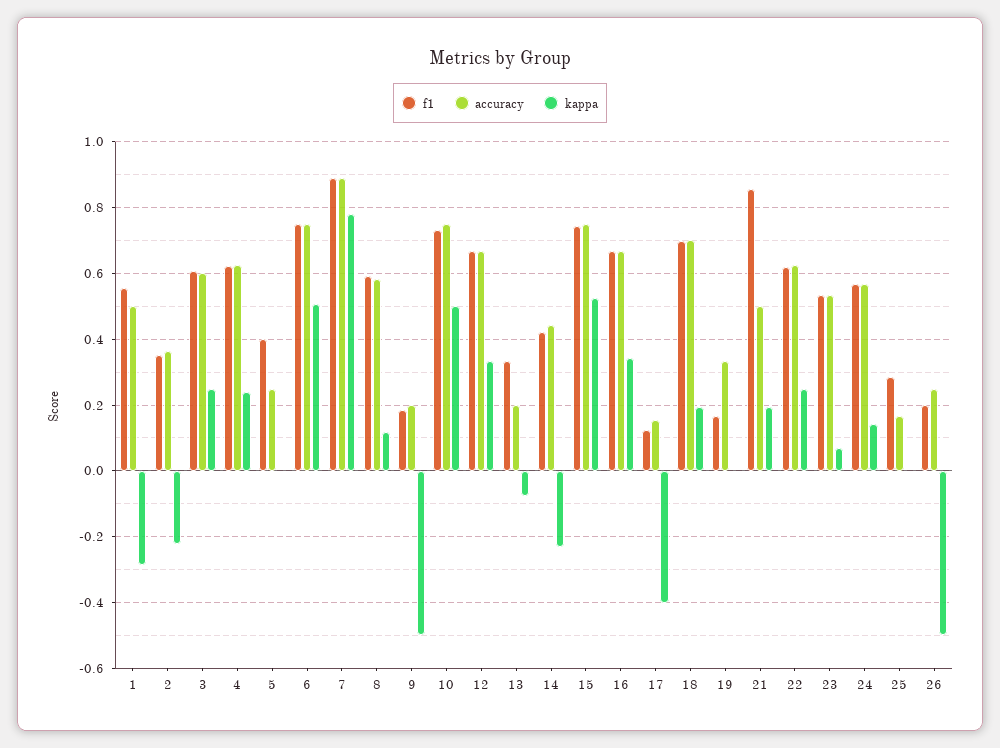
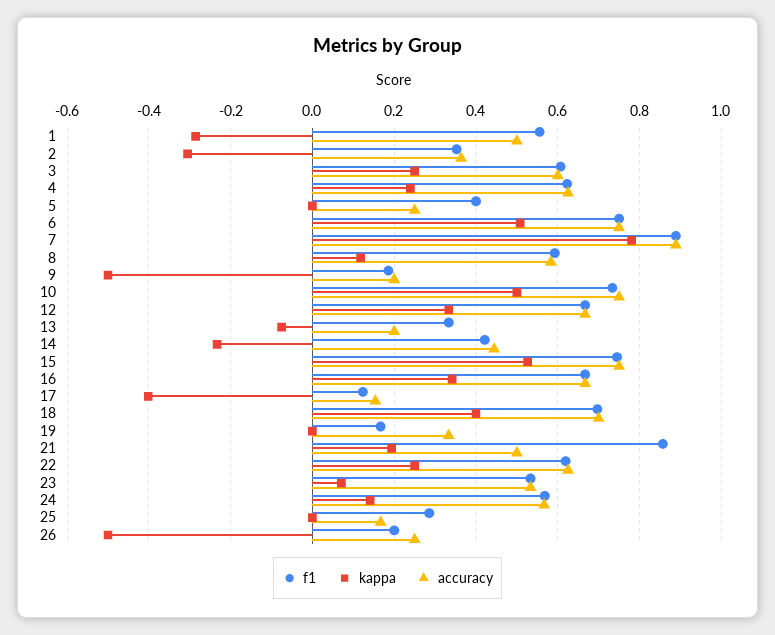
kappa, 2: -0.22 -> -0.3
kappa, 18: 0.2 -> 0.4

